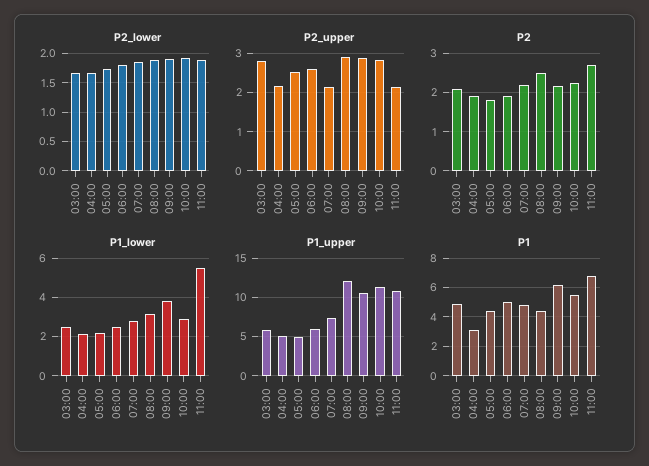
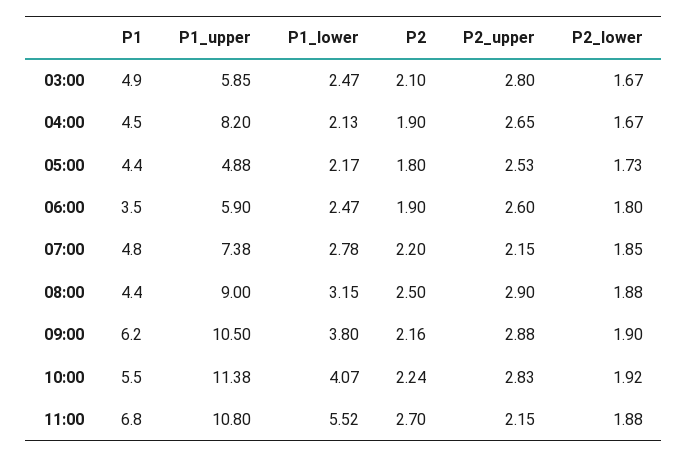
P2_upper, 04:00: 2.2 -> 2.65
P1_lower, 10:00: 3 -> 4.07
P1_upper, 04:00: 5 -> 8.2
P1_upper, 08:00: 12 -> 9
P1, 04:00: 3 -> 4.5
P1, 06:00: 5 -> 3.5

